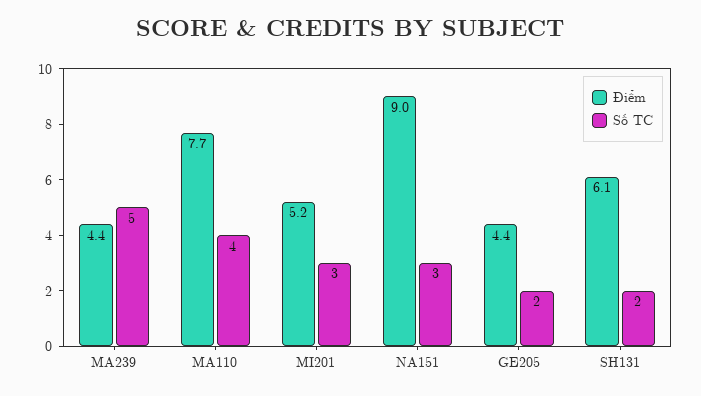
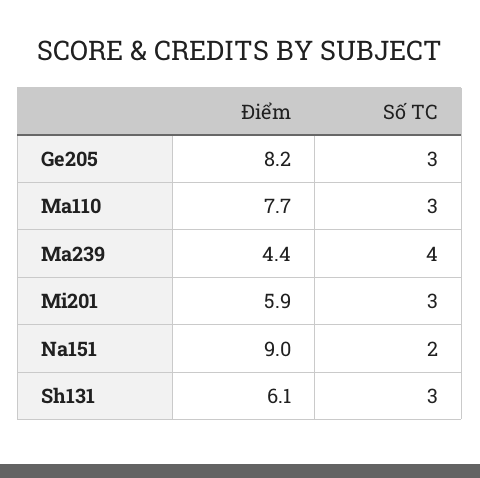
Số TC, MA239: 5 -> 4
Số TC, MA110: 4 -> 3
Điểm, MI201: 5.2 -> 5.9
Số TC, NA151: 3 -> 2
Điểm, GE205: 4.4 -> 8.2
Số TC, GE205: 2 -> 3
Số TC, SH131: 2 -> 3

